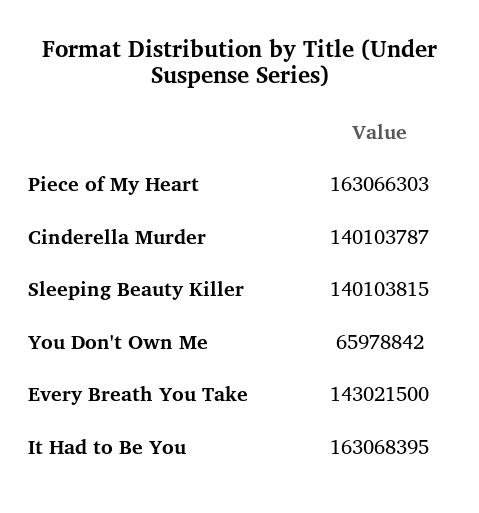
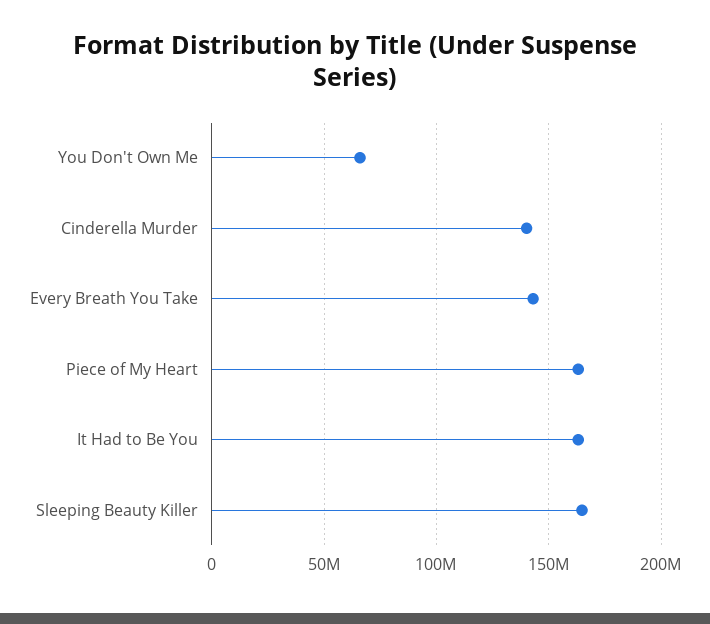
Sleeping Beauty Killer: 140103815 -> 165000000

